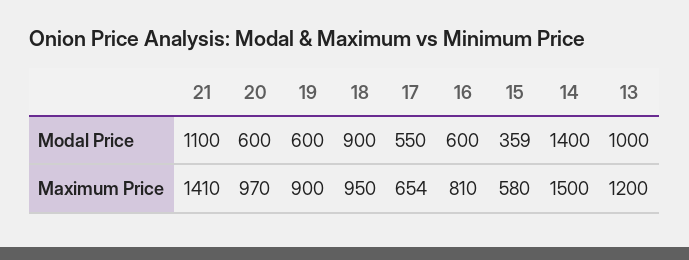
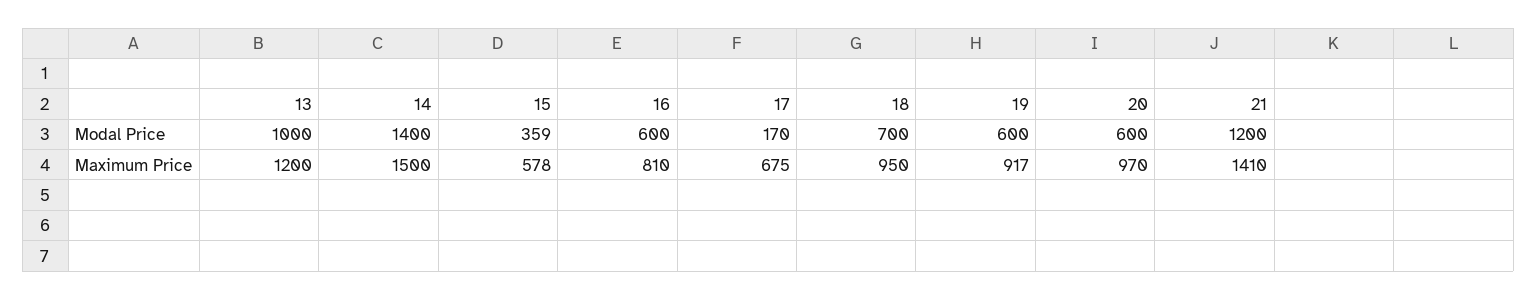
21, Modal Price: 1100 -> 1200
18, Modal Price: 900 -> 700
17, Modal Price: 550 -> 170
19, Maximum Price: 900 -> 917
17, Maximum Price: 654 -> 675
15, Maximum Price: 580 -> 578

